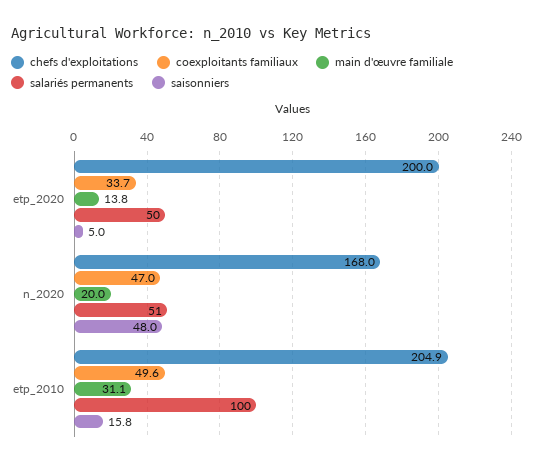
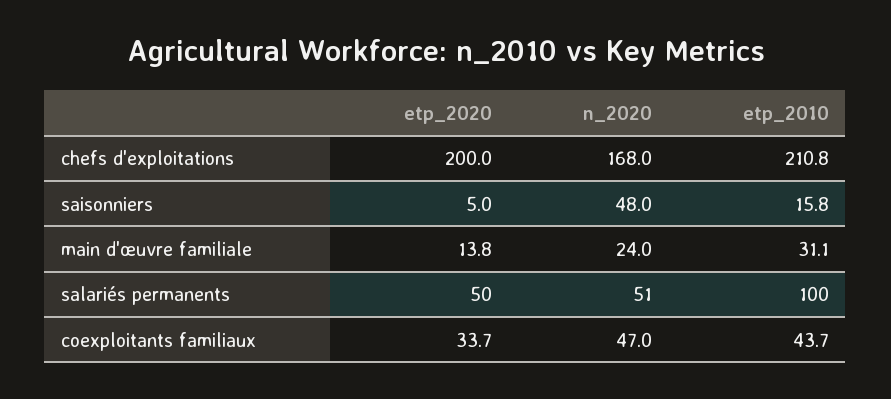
main d'œuvre familiale, n_2020: 20 -> 24
chefs d'exploitations, etp_2010: 204.9 -> 210.8
coexploitants familiaux, etp_2010: 49.6 -> 43.7

